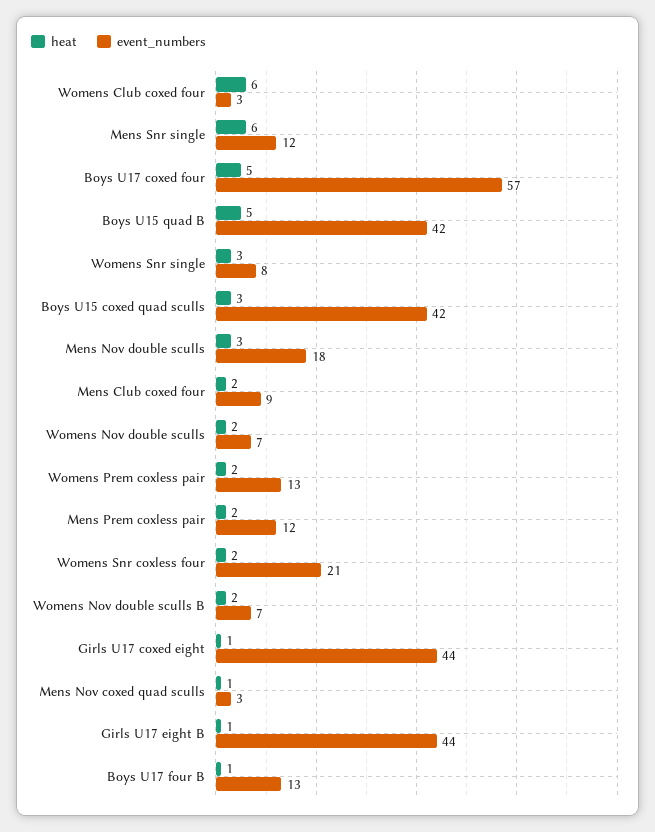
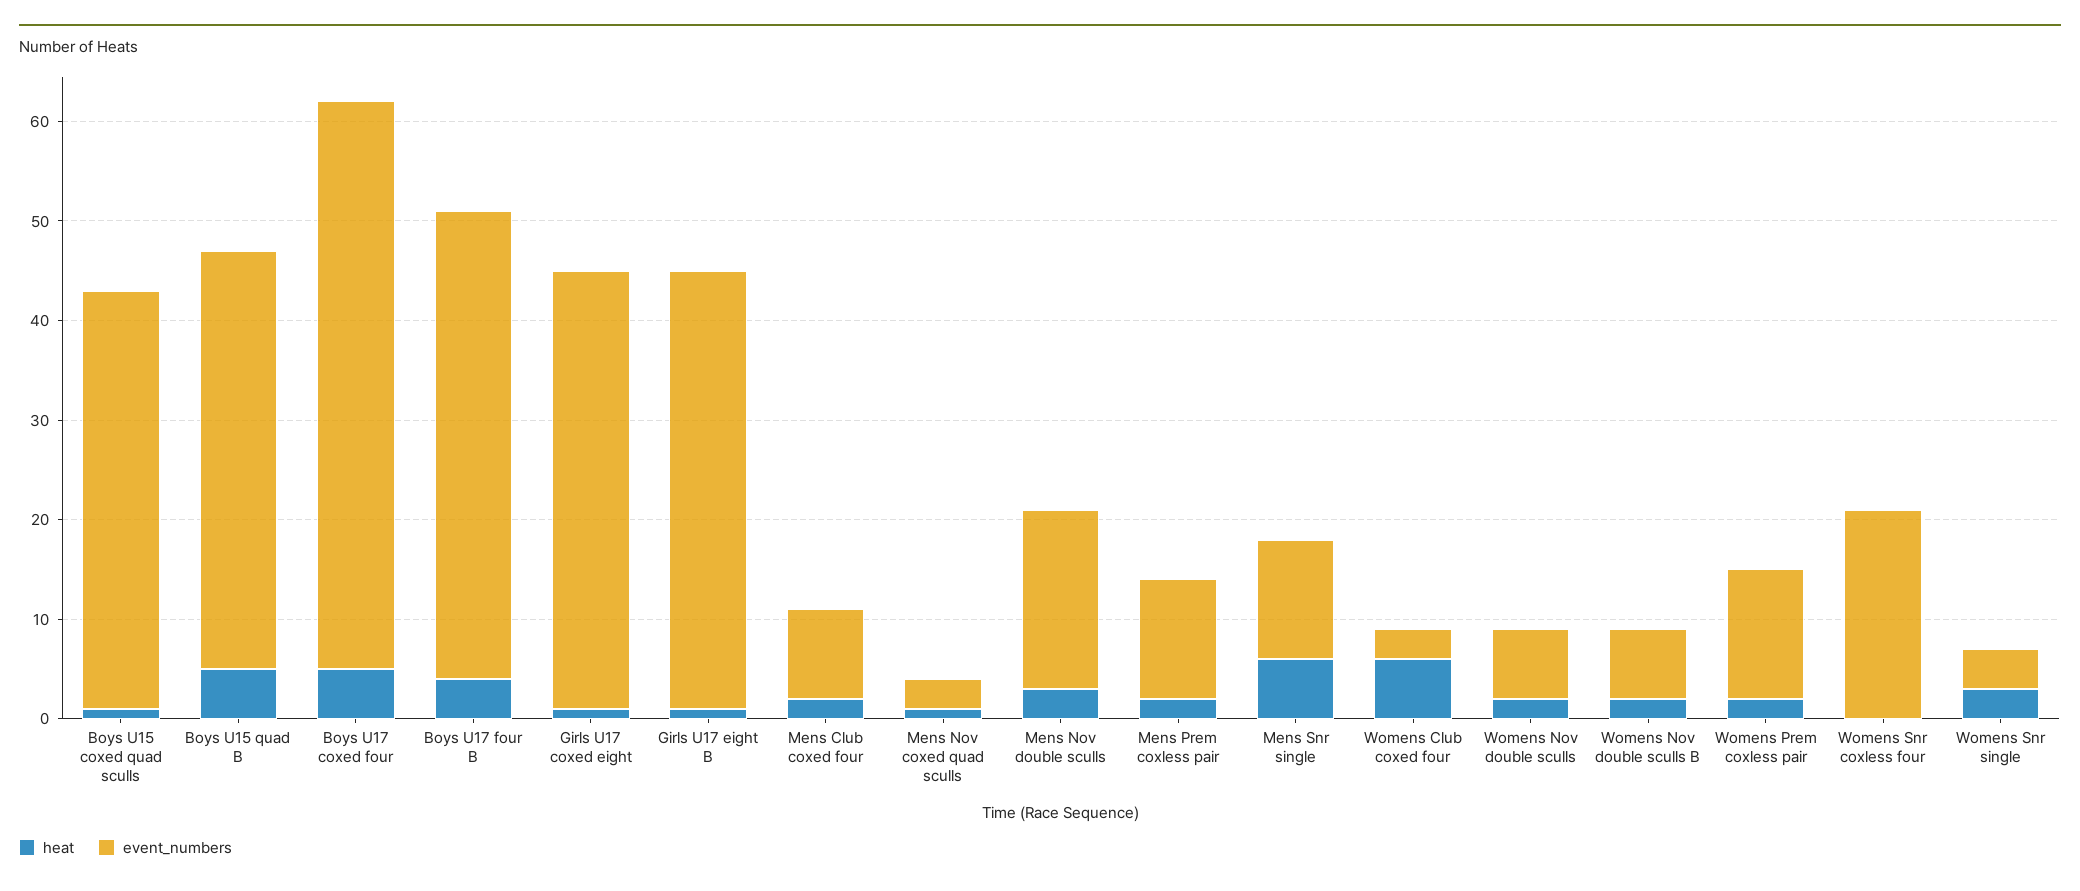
event_numbers, Womens Snr single: 8 -> 4
heat, Boys U15 coxed quad sculls: 3 -> 1
heat, Womens Snr coxless four: 2 -> 0
heat, Boys U17 four B: 1 -> 4
event_numbers, Boys U17 four B: 13 -> 47

